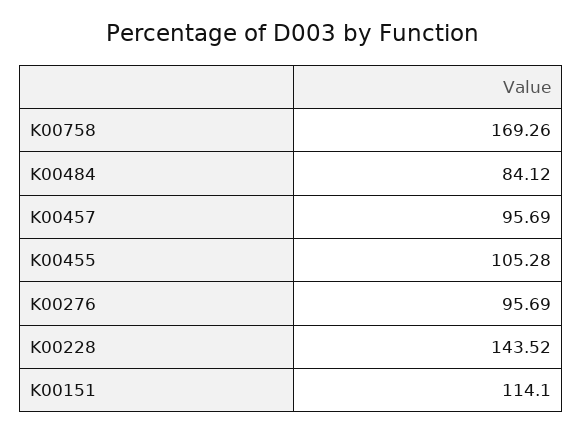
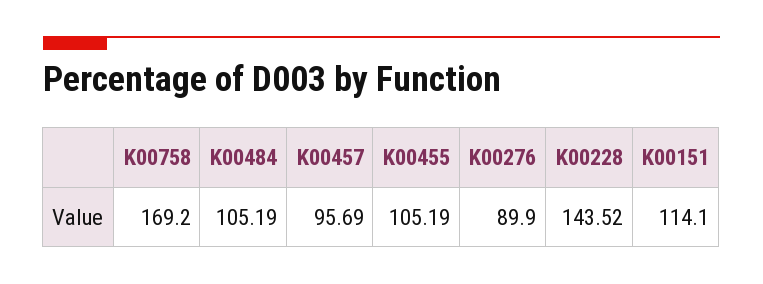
K00758: 169.26 -> 169.2
K00484: 84.12 -> 105.19
K00455: 105.28 -> 105.19
K00276: 95.69 -> 89.9

